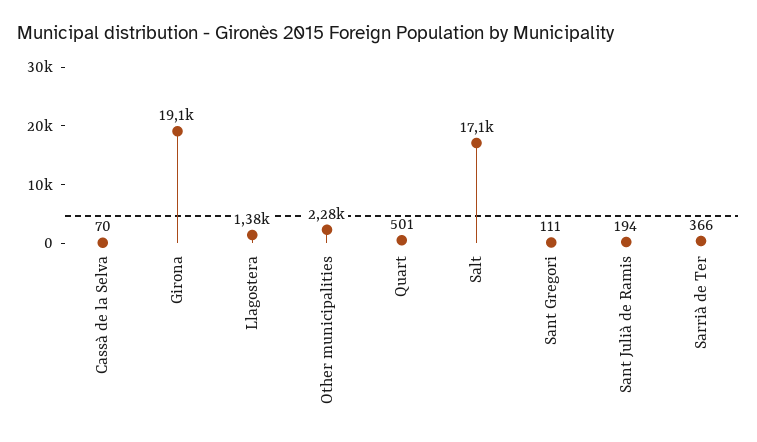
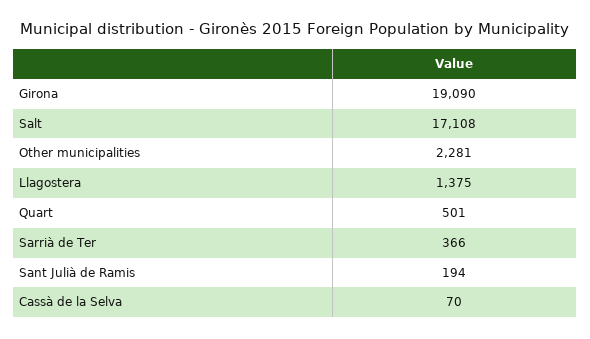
Sant Gregori: 111 -> none

